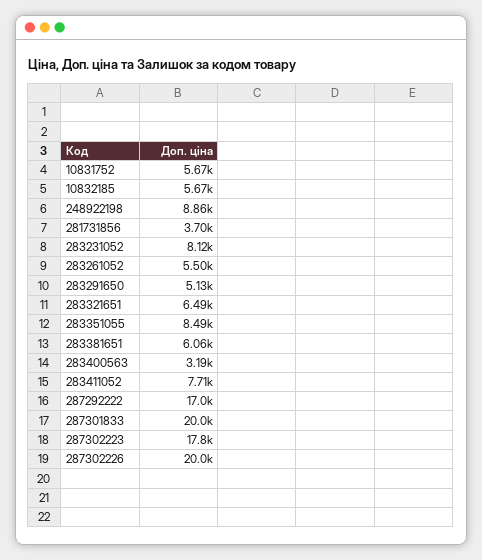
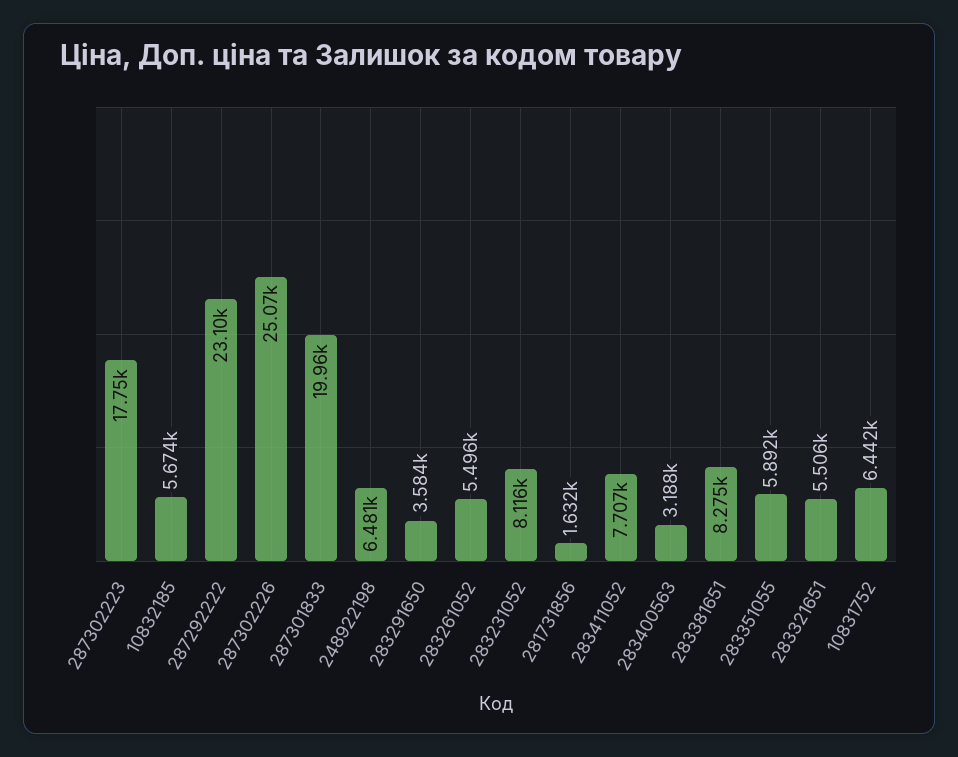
10831752: 5670 -> 6442
248922198: 8860 -> 6481
281731856: 3700 -> 1632
283291650: 5130 -> 3584
283321651: 6490 -> 5506
283351055: 8490 -> 5892
283381651: 6060 -> 8275
287292222: 17000 -> 23100
287302226: 20000 -> 25070

